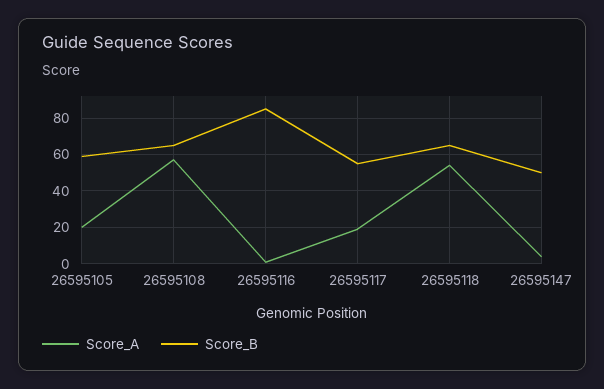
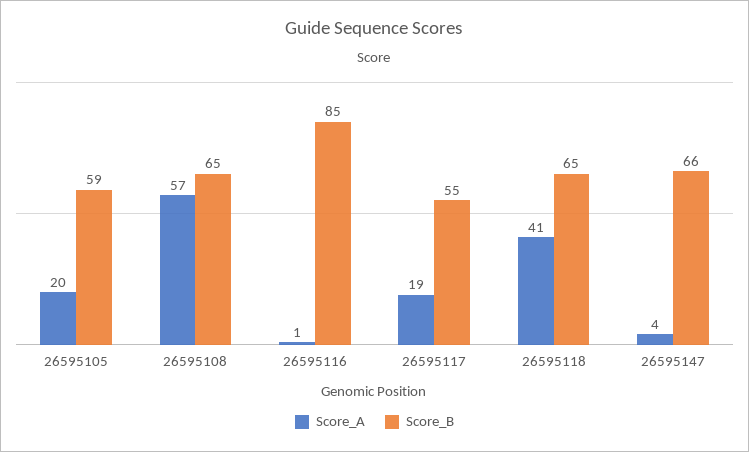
Score_A, 26595118: 55 -> 41
Score_B, 26595147: 50 -> 66

